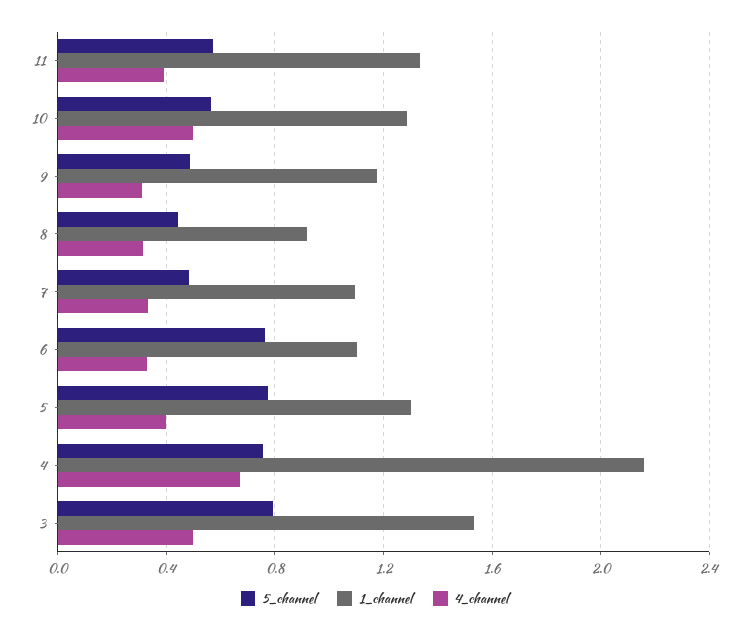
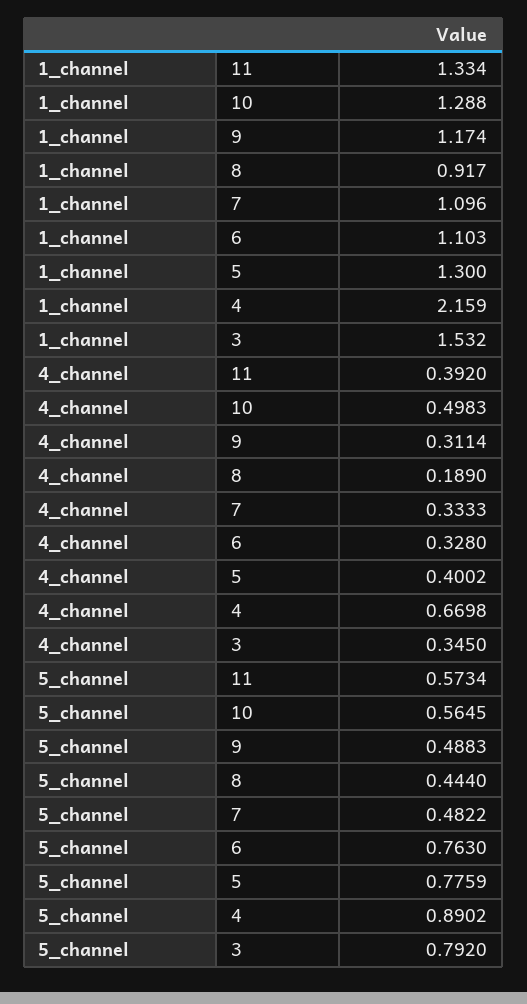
4_channel, 8: 0.3 -> 0.189
5_channel, 4: 0.75 -> 0.8902
4_channel, 3: 0.5 -> 0.345

